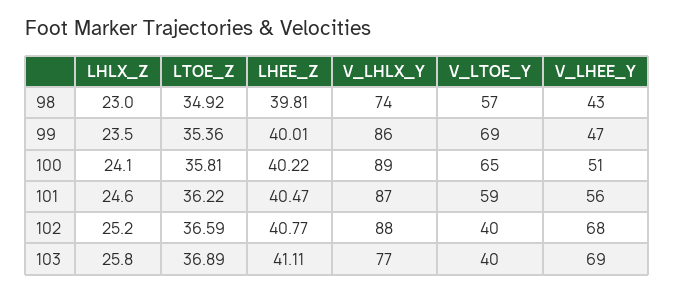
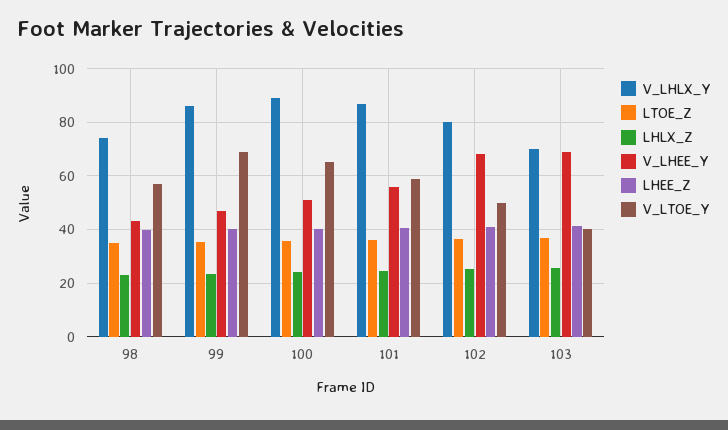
V_LHLX_Y, 102: 88 -> 80
V_LTOE_Y, 102: 40 -> 50
V_LHLX_Y, 103: 77 -> 70

